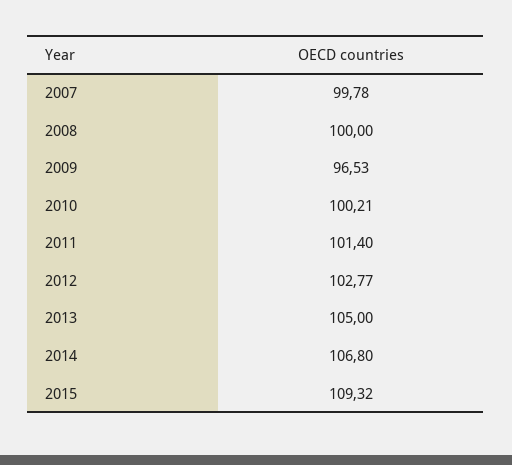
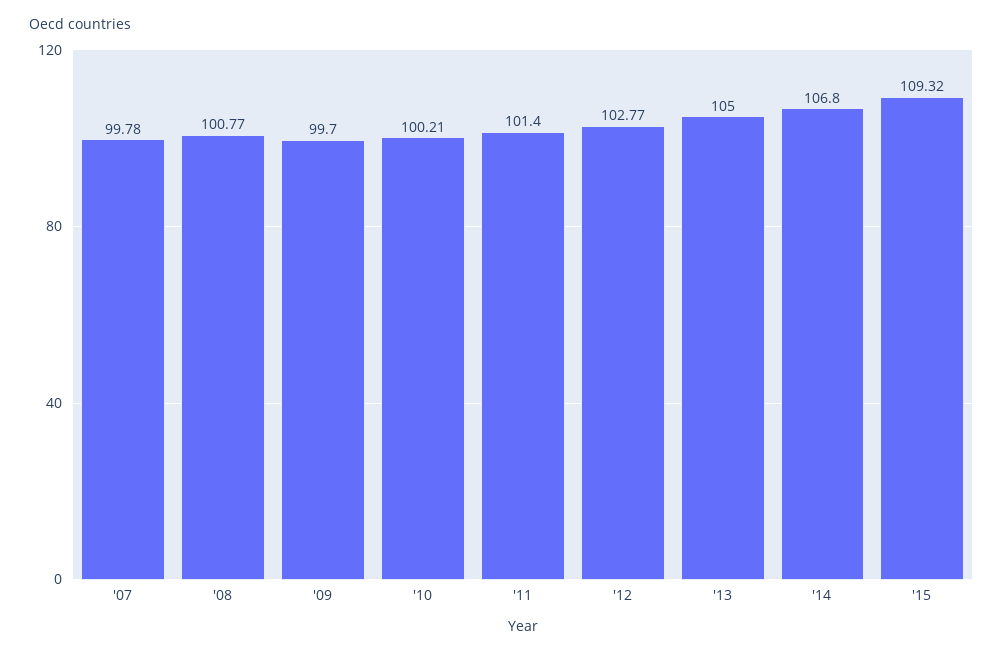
2008: 100 -> 100.77
2009: 96.53 -> 99.7

